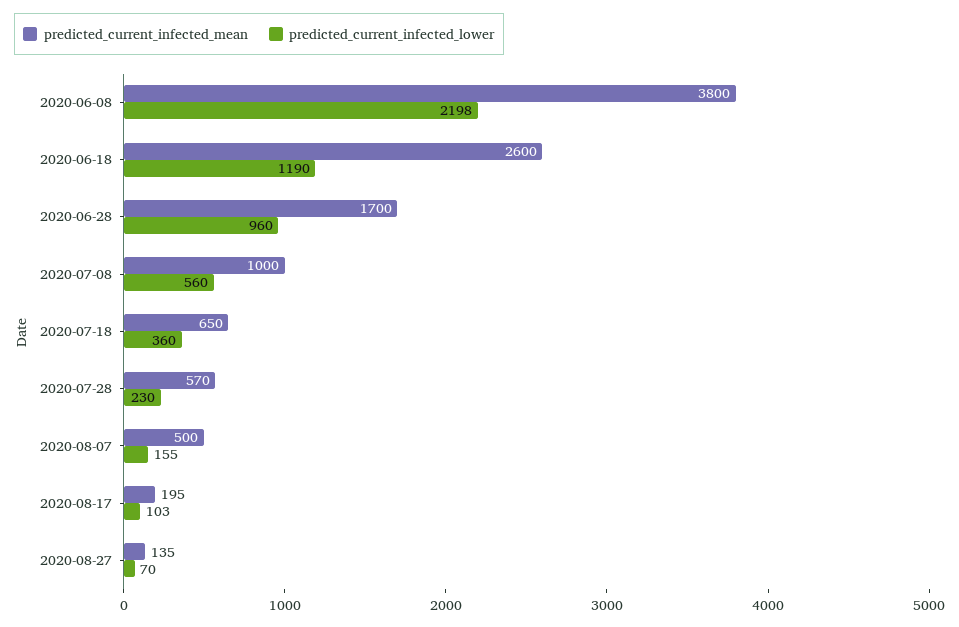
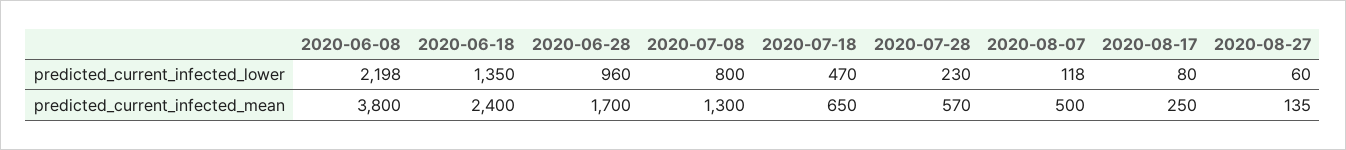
predicted_current_infected_mean, 2020-06-18: 2600 -> 2400
predicted_current_infected_lower, 2020-06-18: 1190 -> 1350
predicted_current_infected_mean, 2020-07-08: 1000 -> 1300
predicted_current_infected_lower, 2020-07-08: 560 -> 800
predicted_current_infected_lower, 2020-07-18: 360 -> 470
predicted_current_infected_lower, 2020-08-07: 155 -> 118
predicted_current_infected_mean, 2020-08-17: 195 -> 250
predicted_current_infected_lower, 2020-08-17: 103 -> 80
predicted_current_infected_lower, 2020-08-27: 70 -> 60

